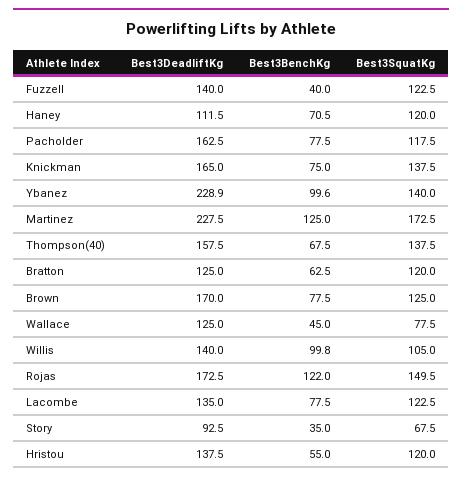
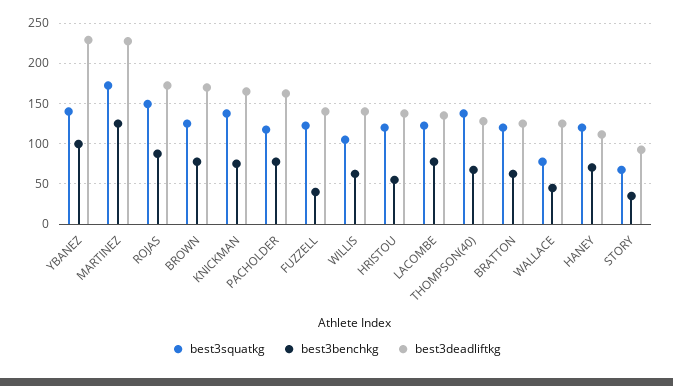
Best3DeadliftKg, Thompson(40): 157.5 -> 130
Best3BenchKg, Willis: 99.8 -> 60
Best3BenchKg, Rojas: 122 -> 90

